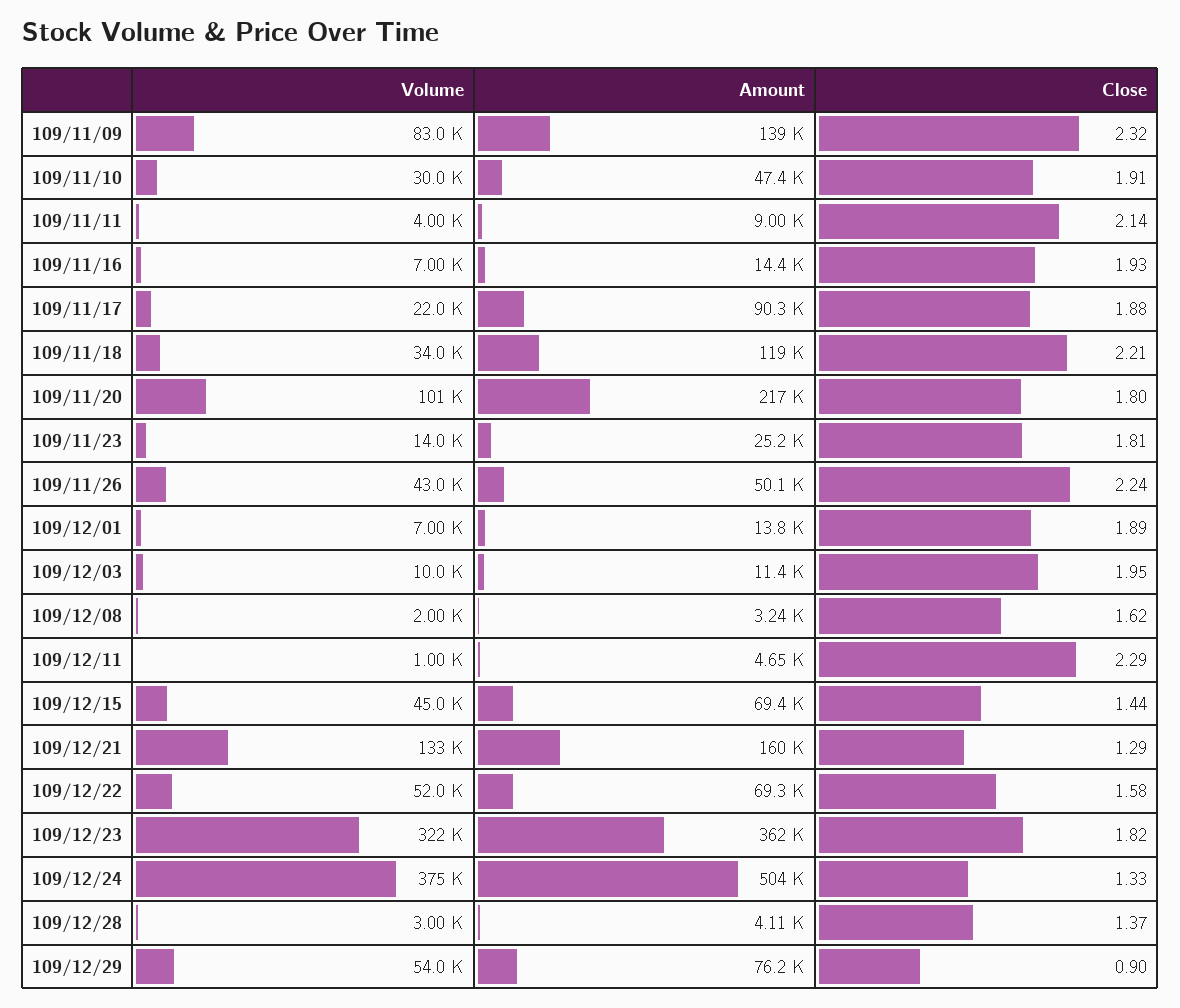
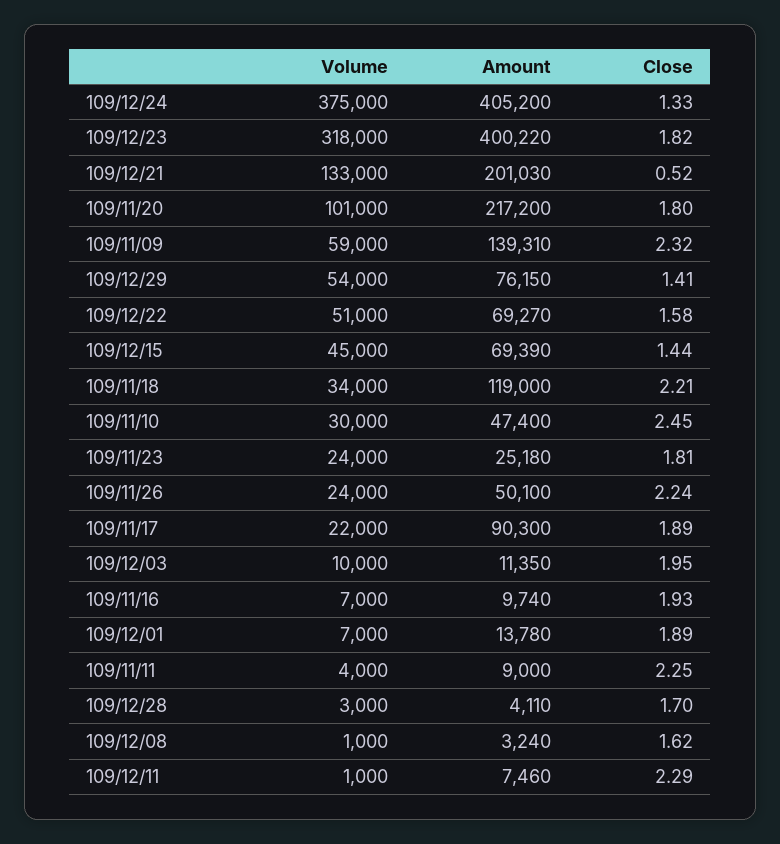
Volume, 109/11/09: 83000 -> 59000
Close, 109/11/10: 1.91 -> 2.45
Close, 109/11/11: 2.14 -> 2.25
Amount, 109/11/16: 14400 -> 9740
Close, 109/11/17: 1.88 -> 1.89
Volume, 109/11/23: 14000 -> 24000
Volume, 109/11/26: 43000 -> 24000
Volume, 109/12/08: 2000 -> 1000
Amount, 109/12/11: 4650 -> 7460
Amount, 109/12/21: 160000 -> 201030
Close, 109/12/21: 1.29 -> 0.52
Volume, 109/12/22: 52000 -> 51000
Volume, 109/12/23: 322000 -> 318000
Amount, 109/12/23: 362000 -> 400220
Amount, 109/12/24: 504000 -> 405200
Close, 109/12/28: 1.37 -> 1.7
Close, 109/12/29: 0.9 -> 1.41

